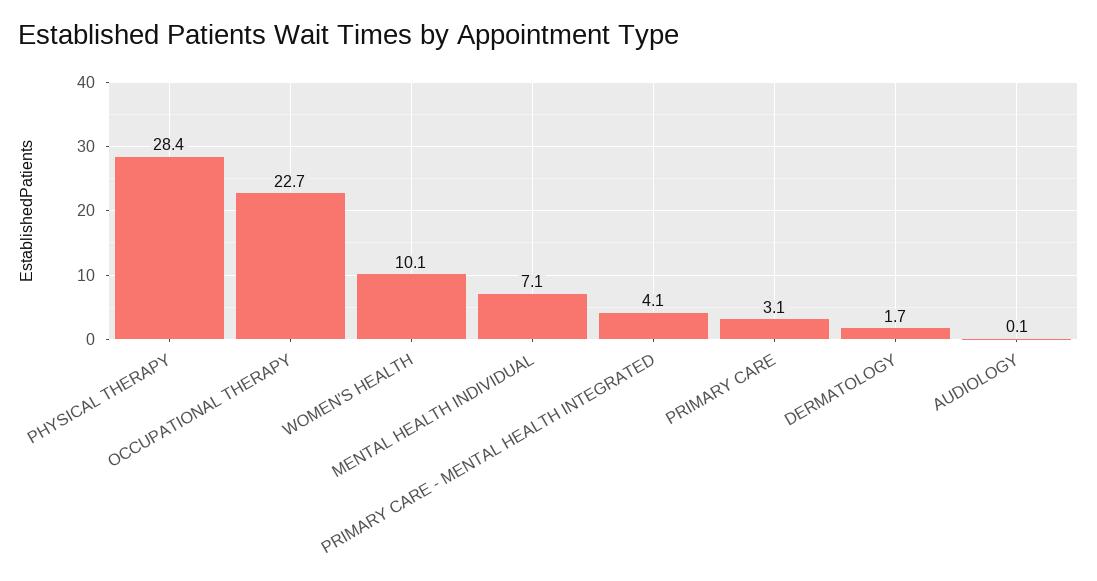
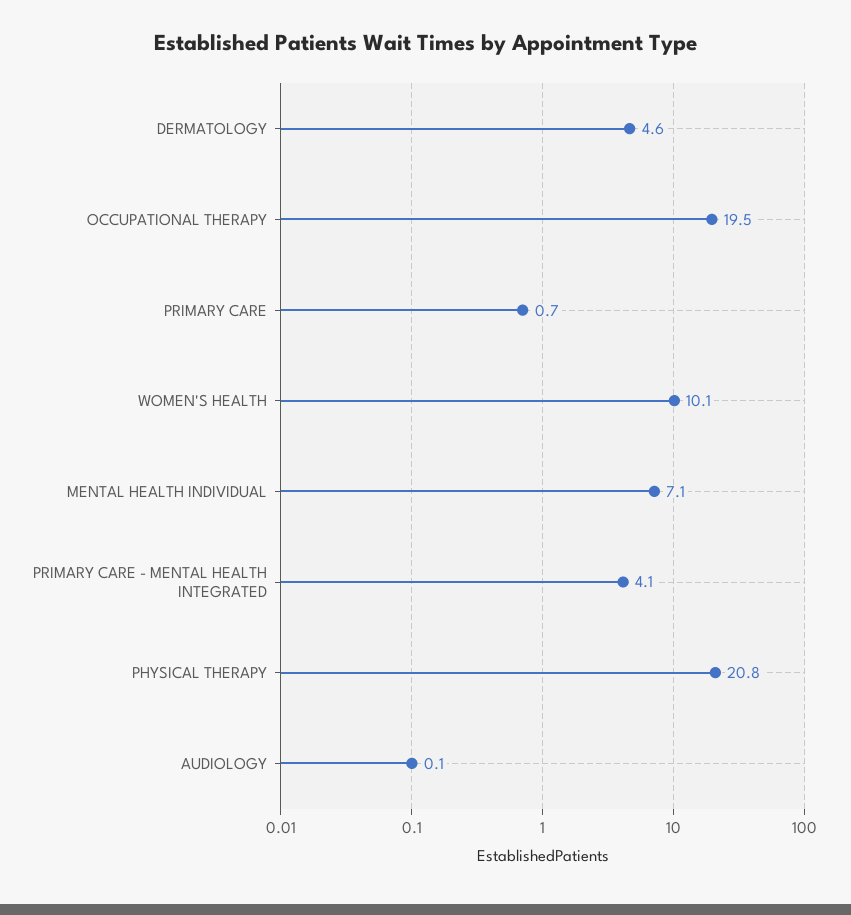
PHYSICAL THERAPY: 28.4 -> 20.8
OCCUPATIONAL THERAPY: 22.7 -> 19.5
PRIMARY CARE: 3.1 -> 0.7
DERMATOLOGY: 1.7 -> 4.6

